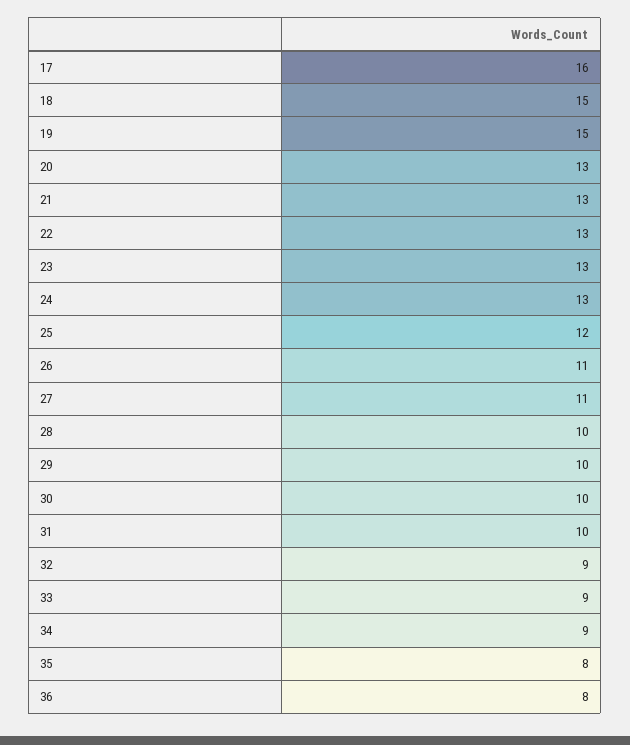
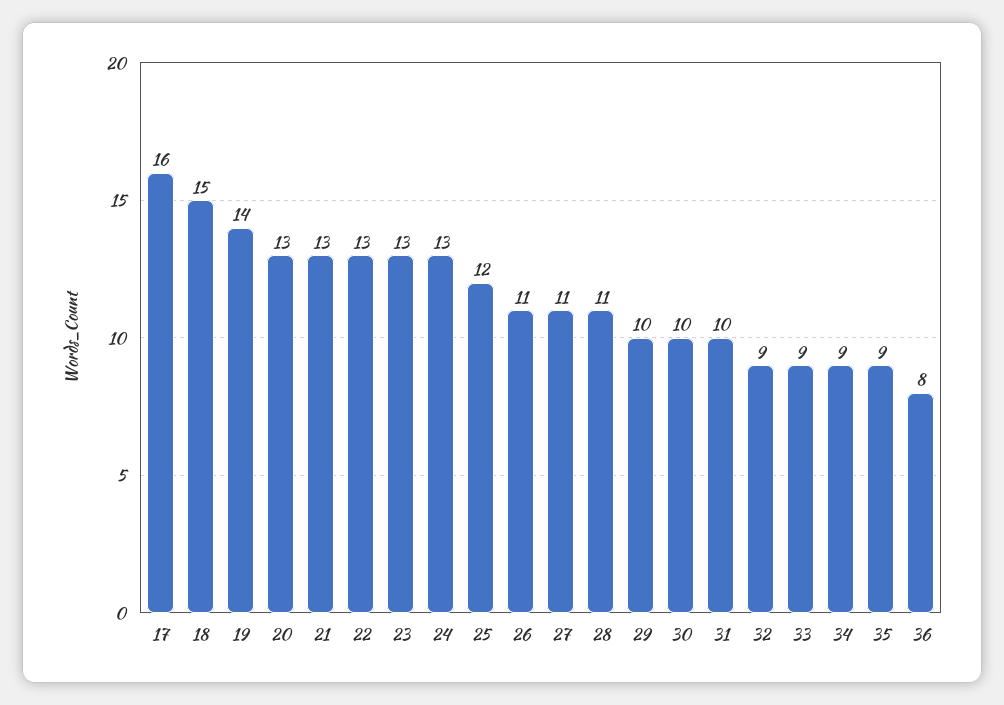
19: 15 -> 14
28: 10 -> 11
35: 8 -> 9

